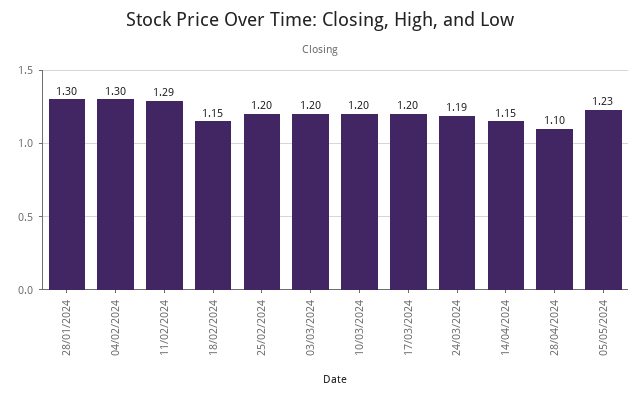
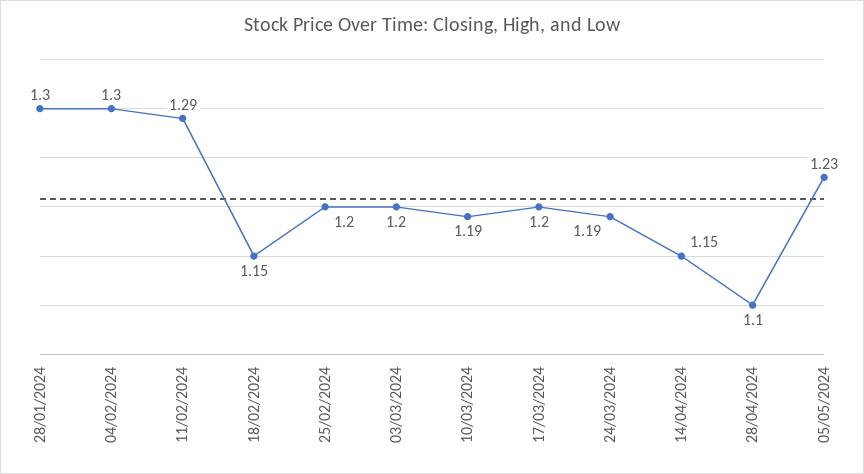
10/03/2024: 1.2 -> 1.19

